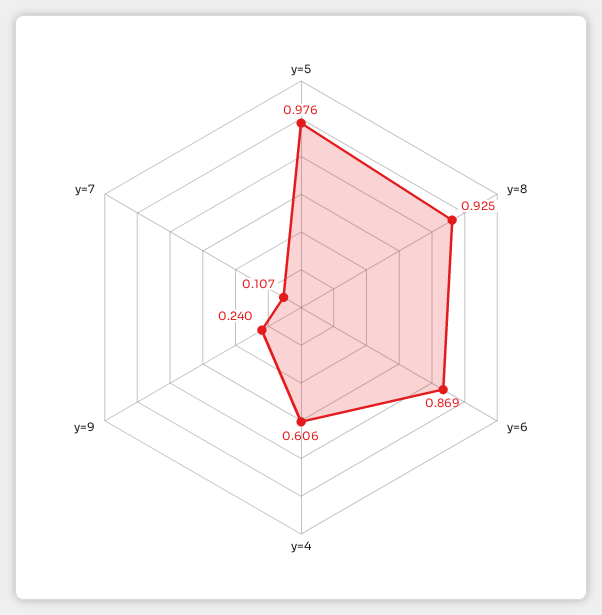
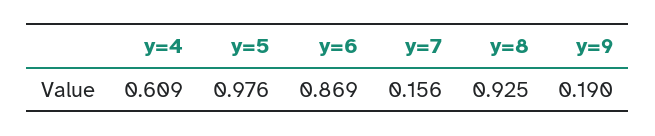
y=4: 0.606 -> 0.609
y=9: 0.24 -> 0.19
y=7: 0.107 -> 0.156

